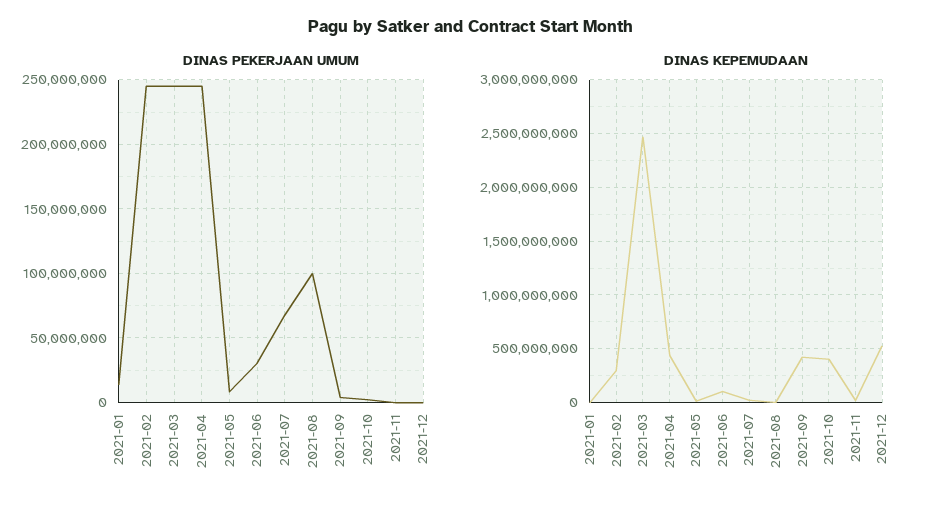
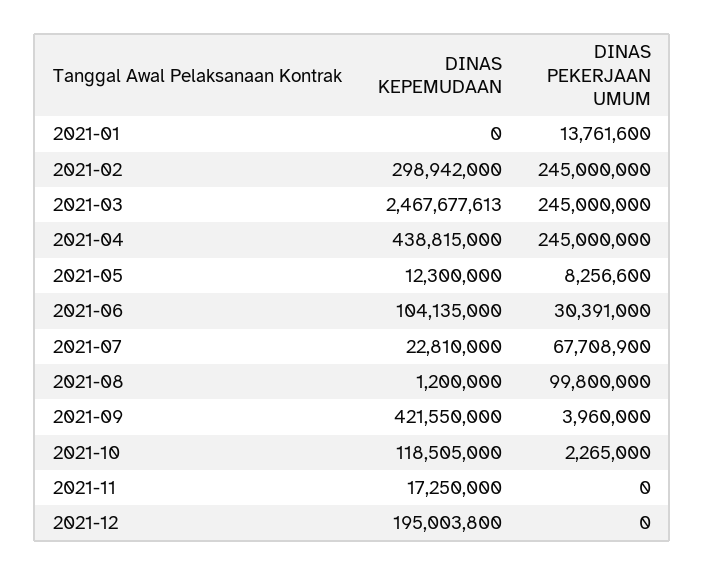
DINAS KEPEMUDAAN, 2021-10: 400000000 -> 118505000
DINAS KEPEMUDAAN, 2021-12: 500000000 -> 195003800

